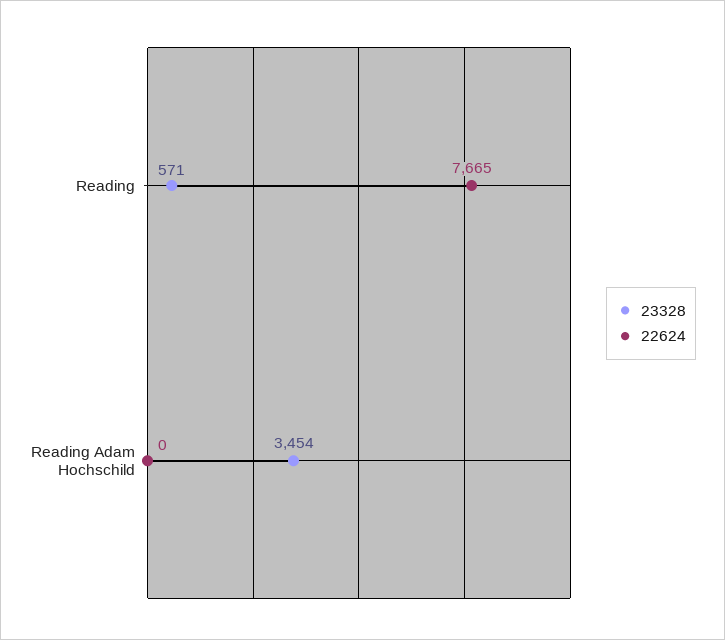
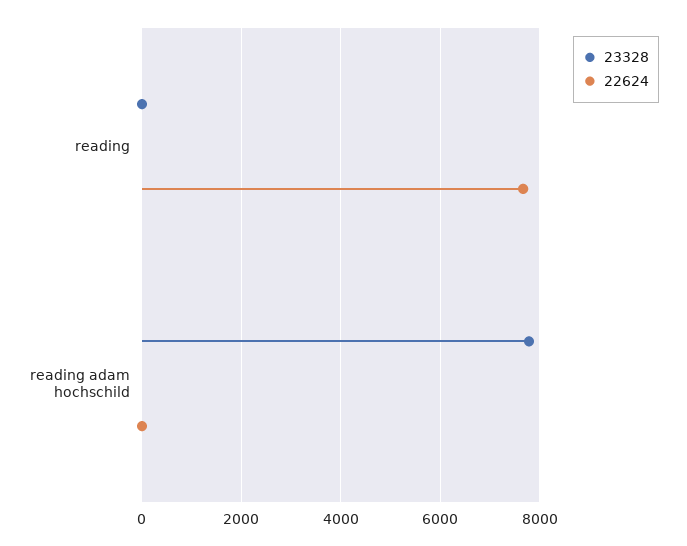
23328, Reading: 571 -> 0
23328, Reading Adam Hochschild: 3454 -> 7800

